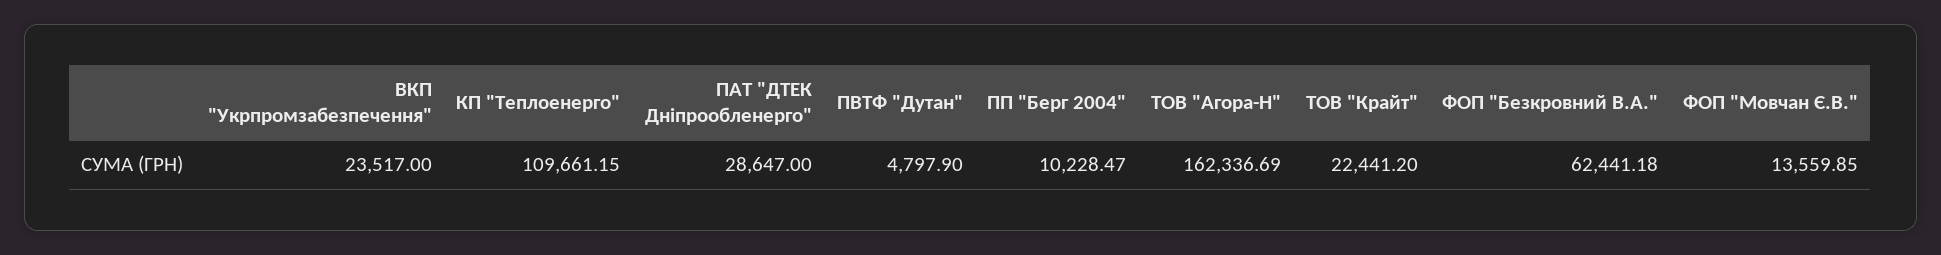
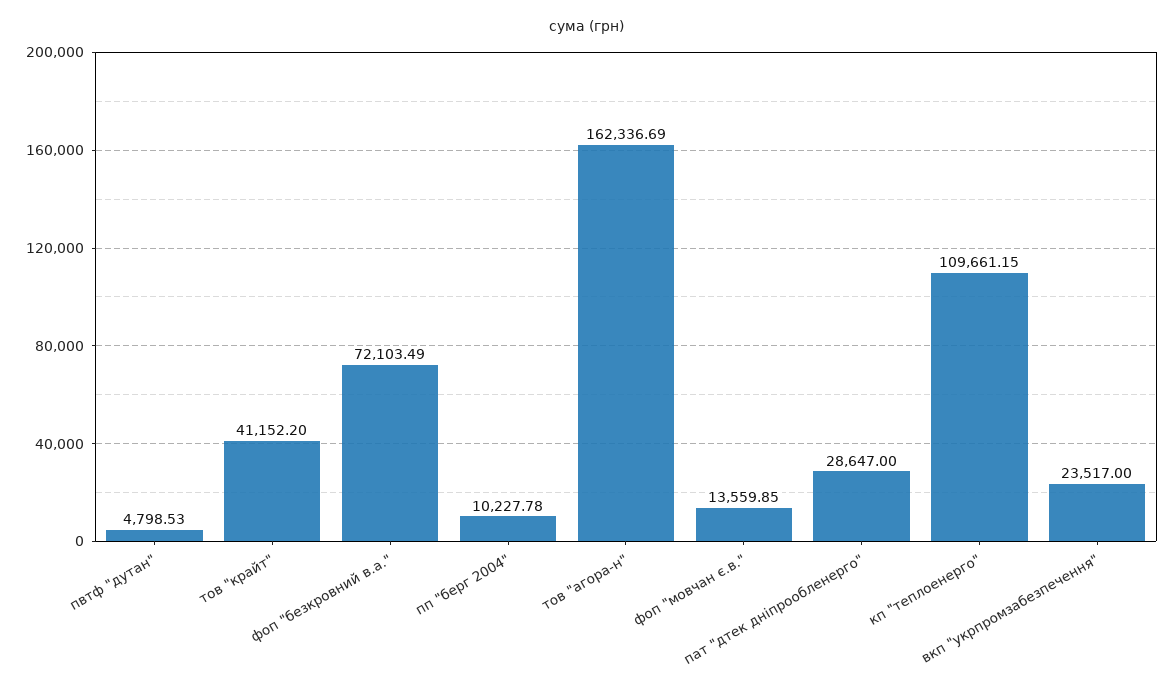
ПВТФ "Дутан": 4797.9 -> 4798.53
ПП "Берг 2004": 10228.47 -> 10227.78
ТОВ "Крайт": 22441.2 -> 41152.2
ФОП "Безкровний В.А.": 62441.18 -> 72103.49

